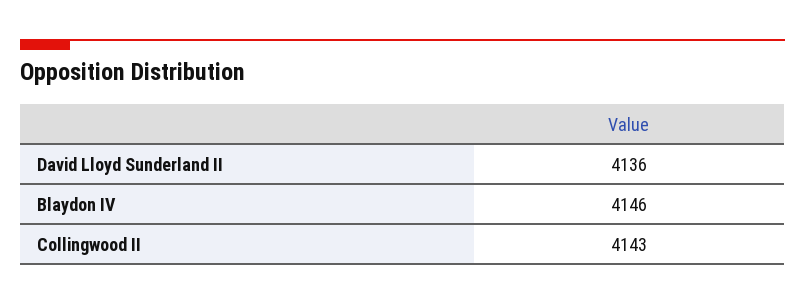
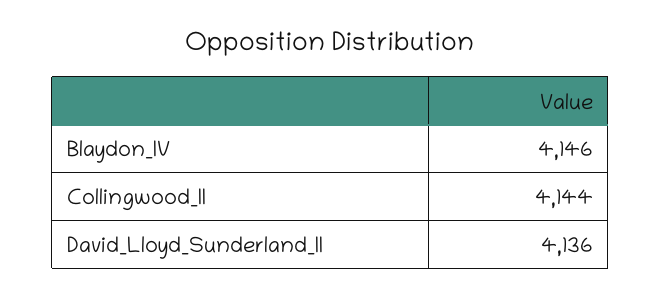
Collingwood II: 4143 -> 4144

